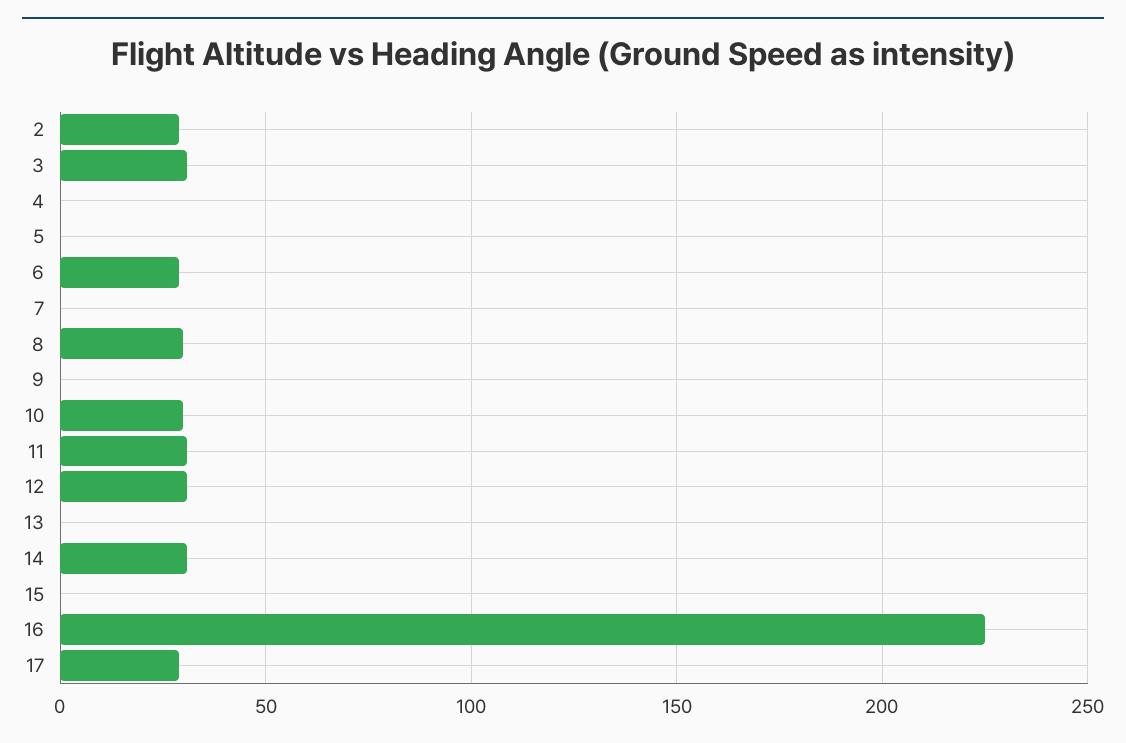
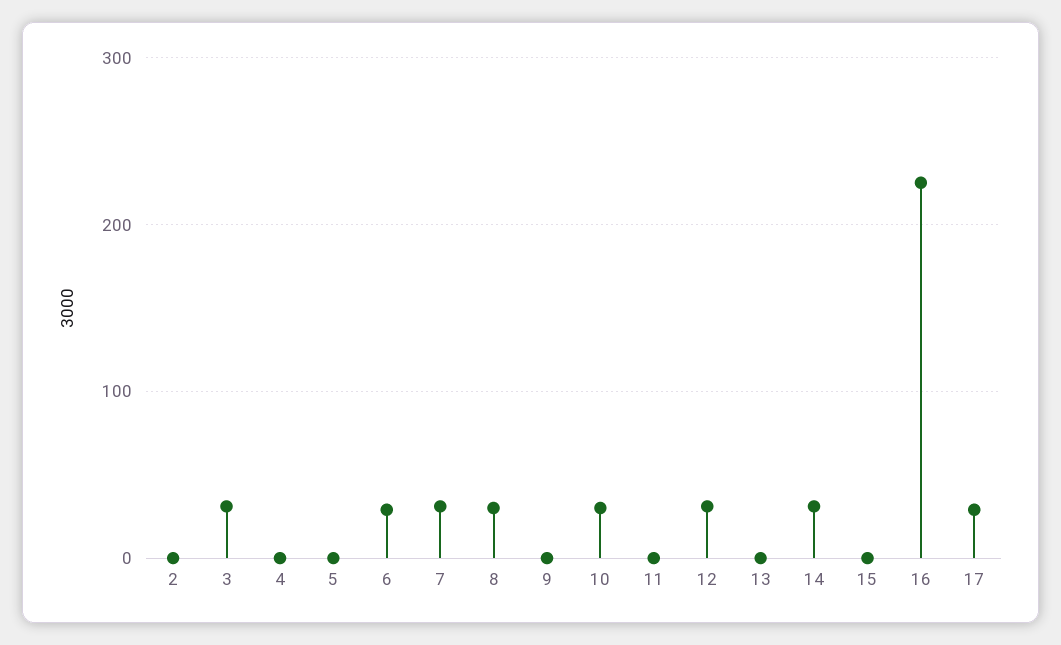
2: 30 -> 0
7: 0 -> 30
11: 30 -> 0

